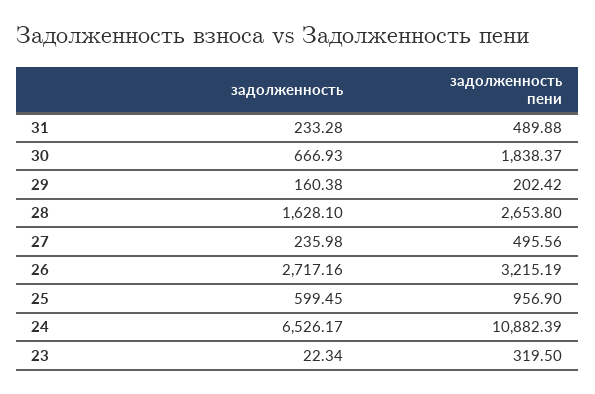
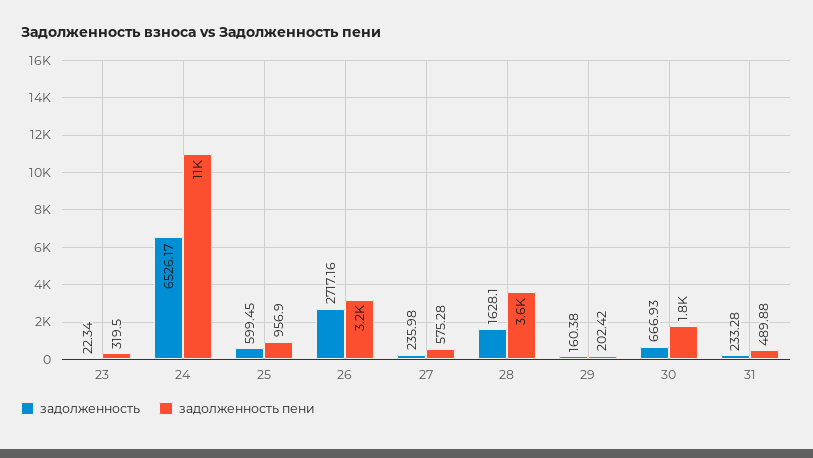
задолженность пени, 28: 2653.8 -> 3600
задолженность пени, 27: 495.56 -> 575.28

